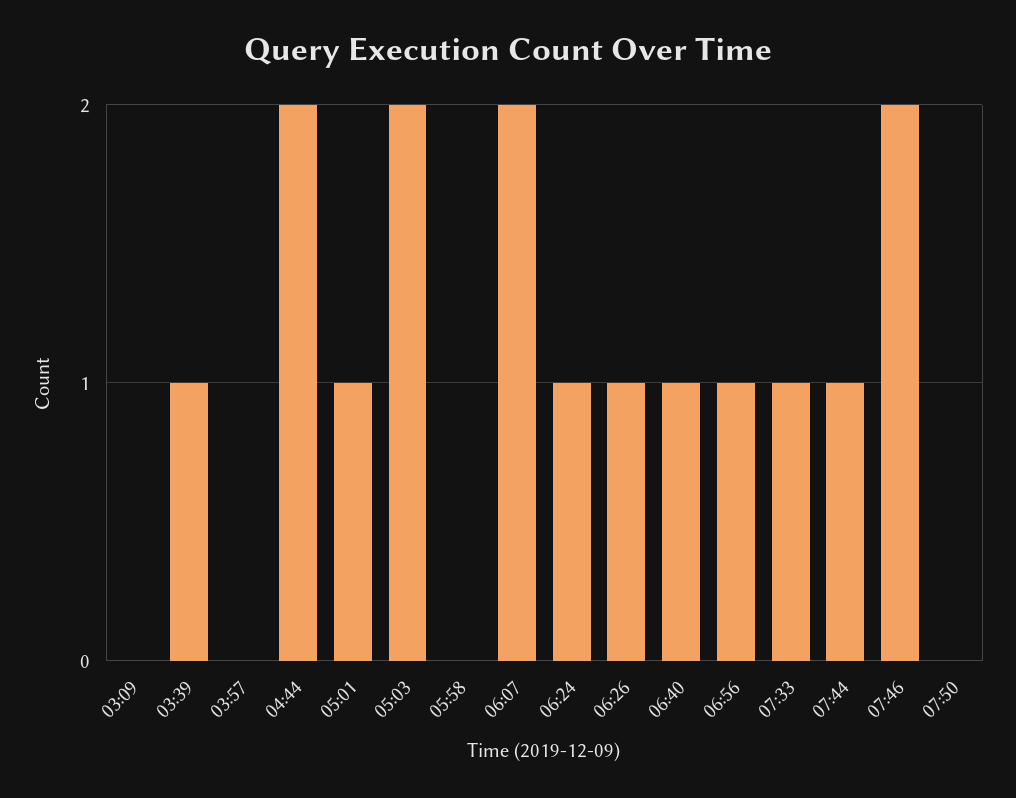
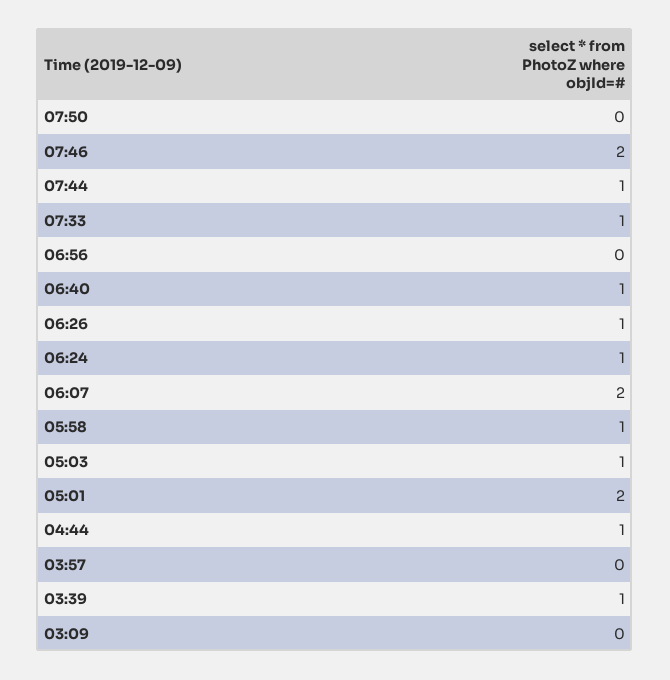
04:44: 2 -> 1
05:01: 1 -> 2
05:03: 2 -> 1
05:58: 0 -> 1
06:56: 1 -> 0

